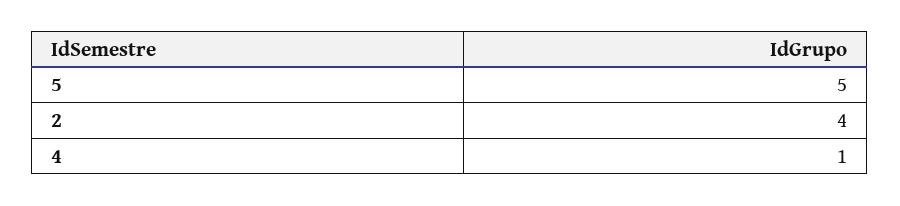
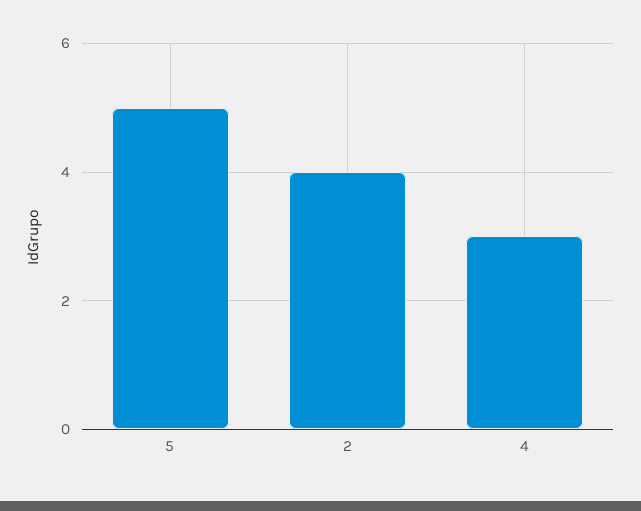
4: 1 -> 3

